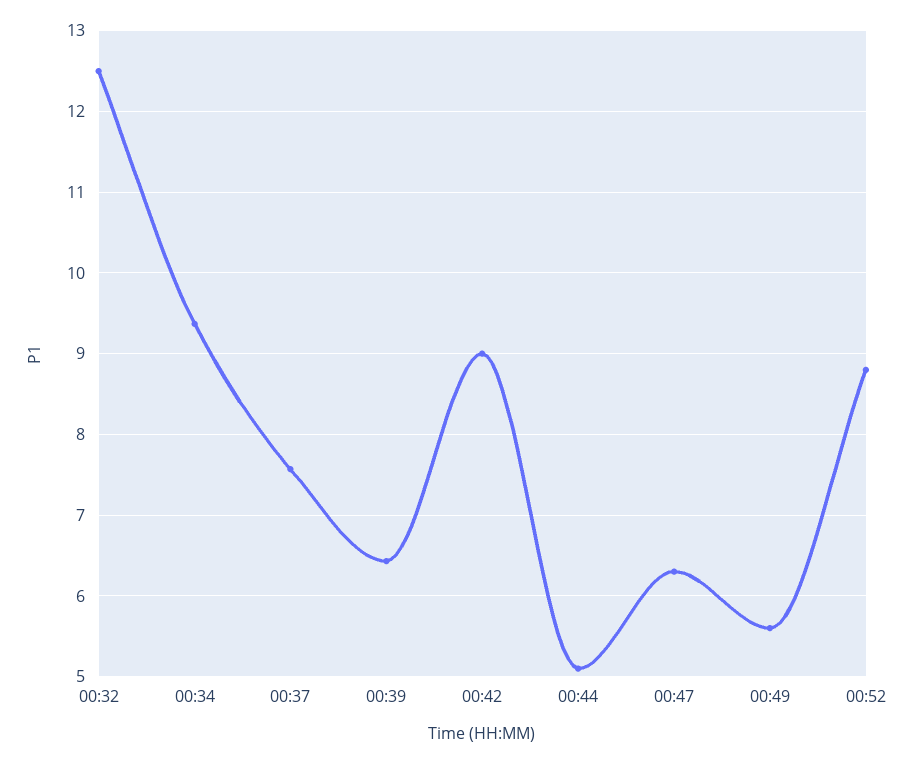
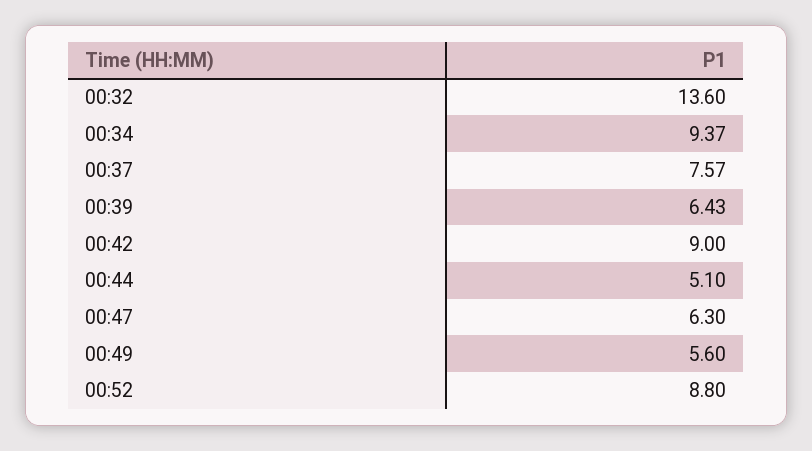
00:32: 12.5 -> 13.6

